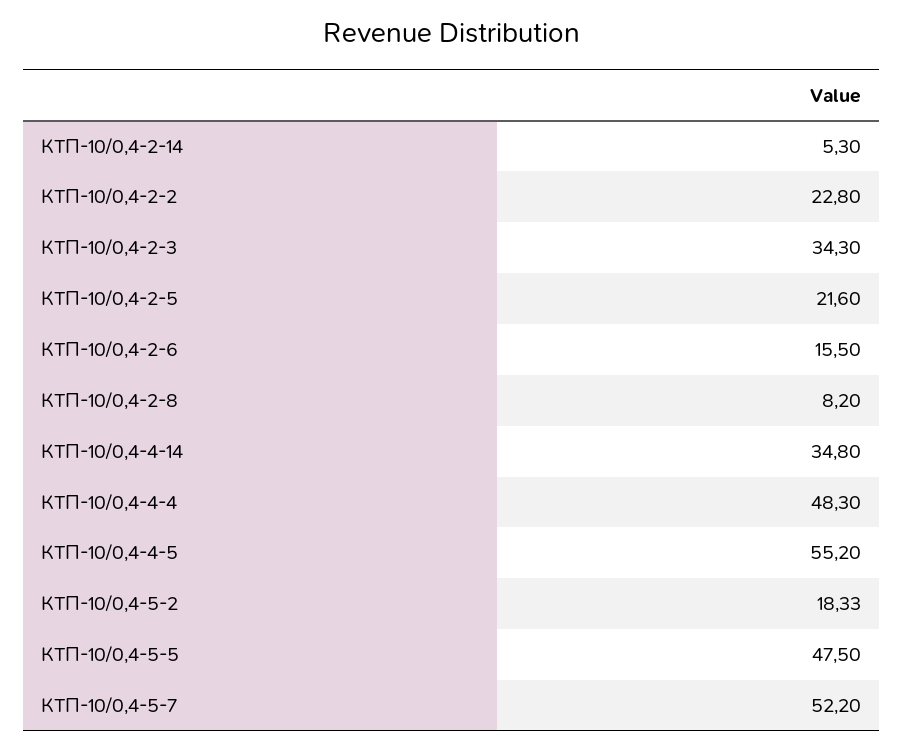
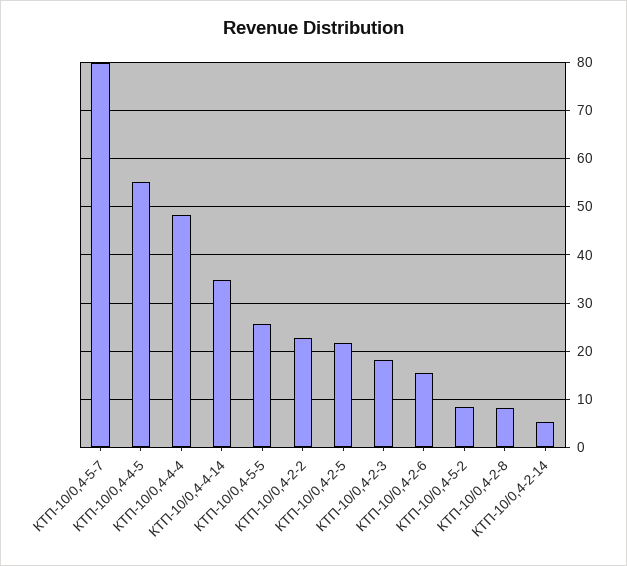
КТП-10/0,4-2-3: 34.3 -> 18
КТП-10/0,4-5-2: 18.33 -> 8
КТП-10/0,4-5-5: 47.5 -> 26
КТП-10/0,4-5-7: 52.2 -> 80

